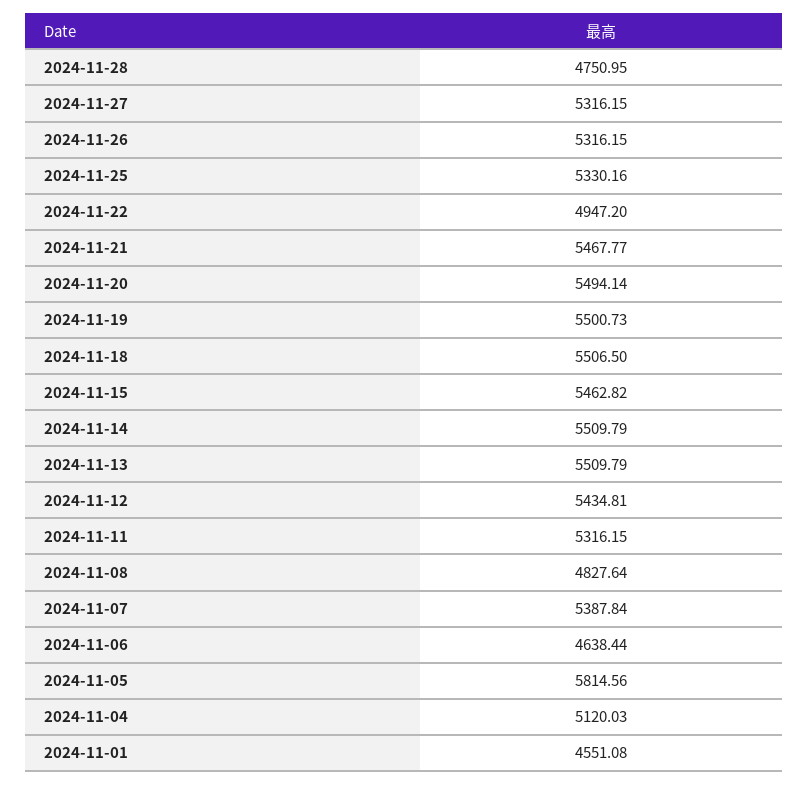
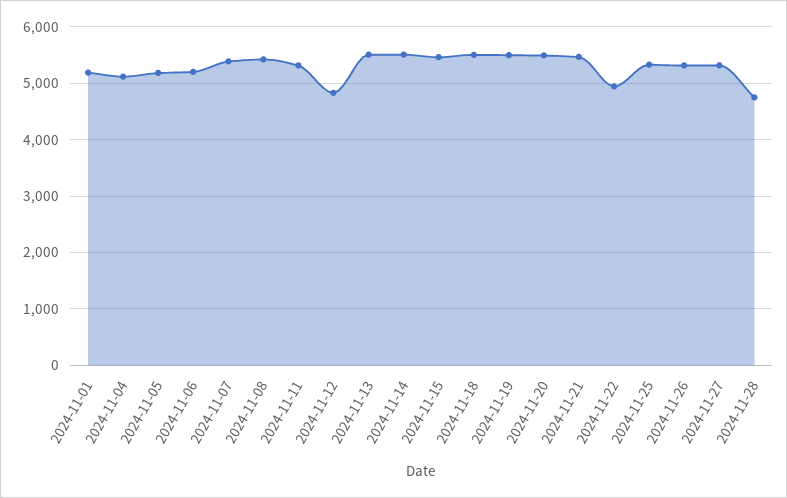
2024-11-12: 5434.81 -> 4800
2024-11-08: 4827.64 -> 5400
2024-11-06: 4638.44 -> 5200
2024-11-05: 5814.56 -> 5200
2024-11-01: 4551.08 -> 5200

